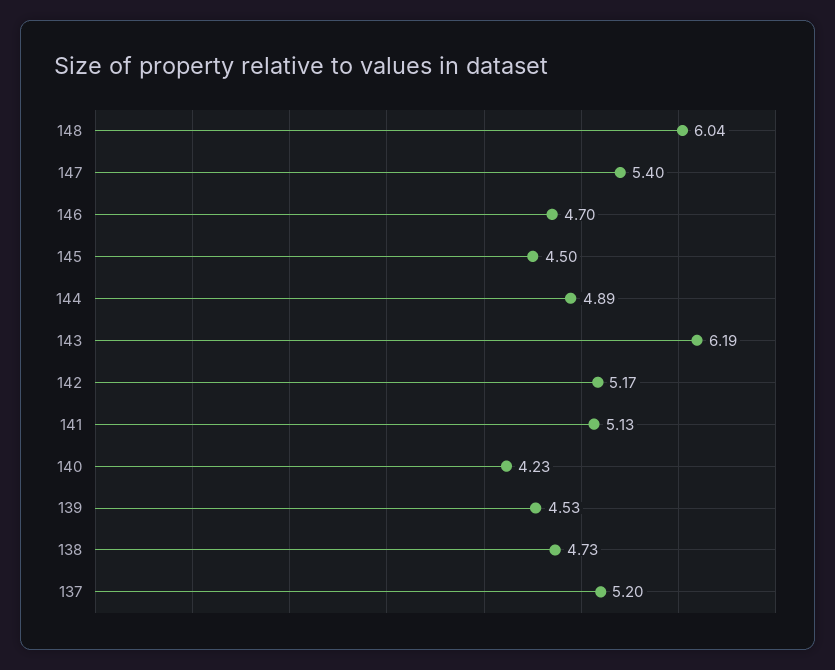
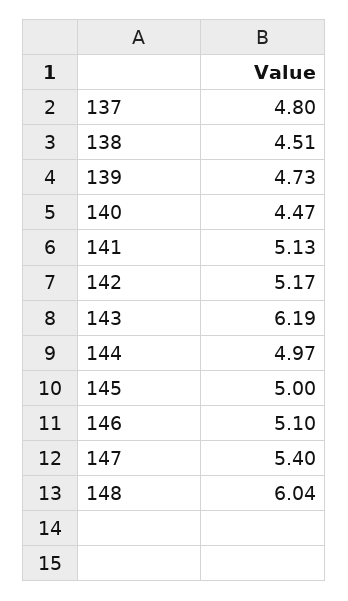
146: 4.7 -> 5.1
145: 4.5 -> 5
144: 4.89 -> 4.97
140: 4.23 -> 4.47
139: 4.53 -> 4.73
138: 4.73 -> 4.51
137: 5.2 -> 4.8

